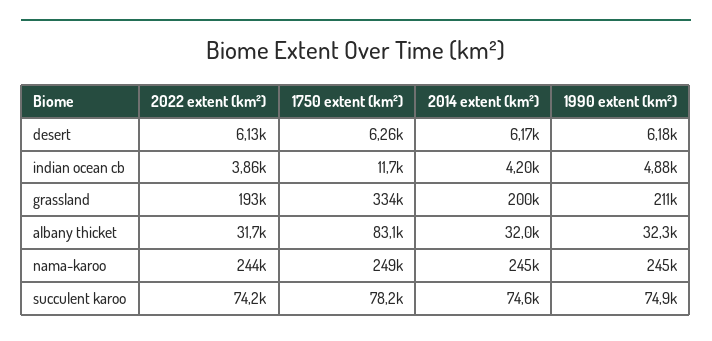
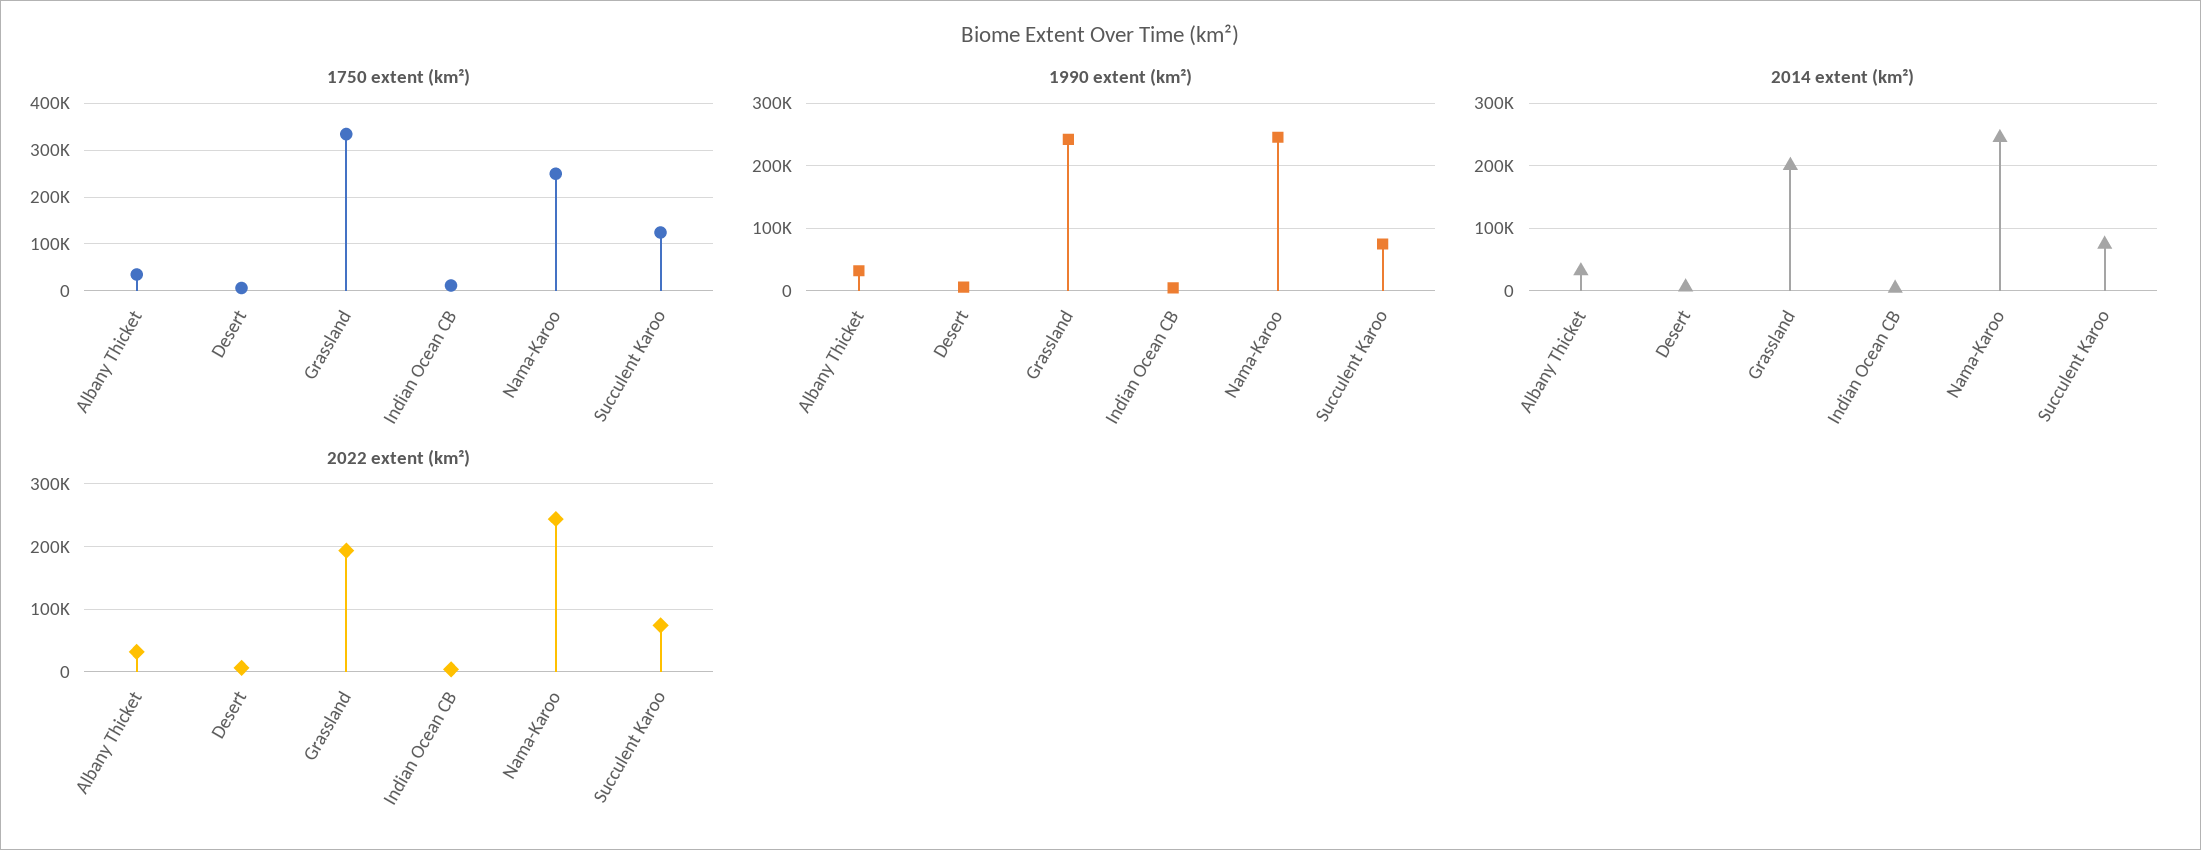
1990 extent (km²), grassland: 211000 -> 240000
1750 extent (km²), albany thicket: 83100 -> 40000
1750 extent (km²), succulent karoo: 78200 -> 120000

